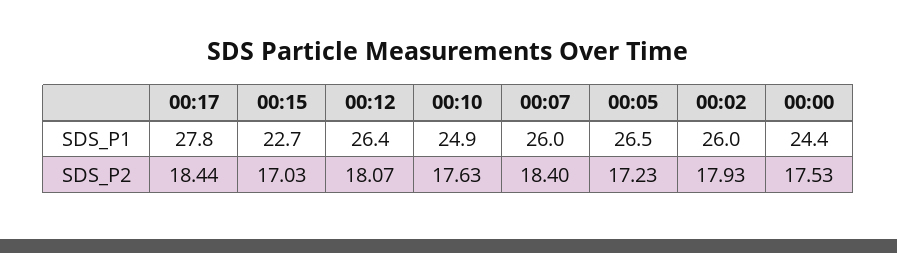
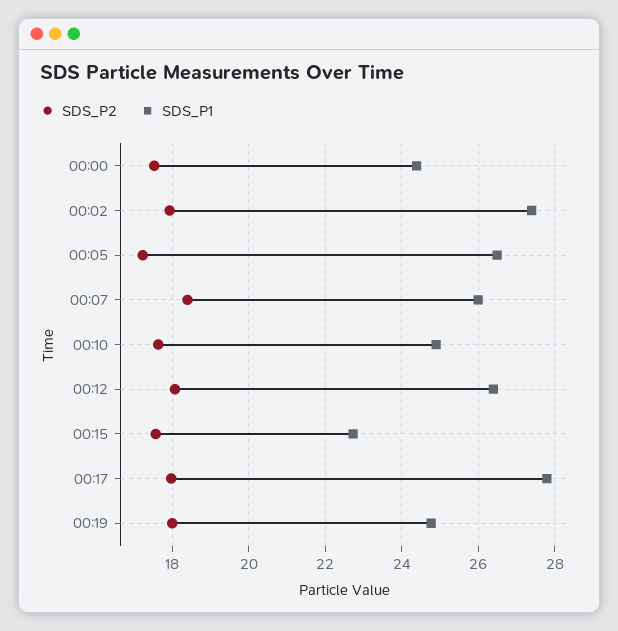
SDS_P1, 00:02: 26 -> 27.4
SDS_P2, 00:17: 18.44 -> 18
SDS_P2, 00:15: 17.03 -> 17.6
SDS_P2, 00:19: none -> 18
SDS_P1, 00:19: none -> 24.8

